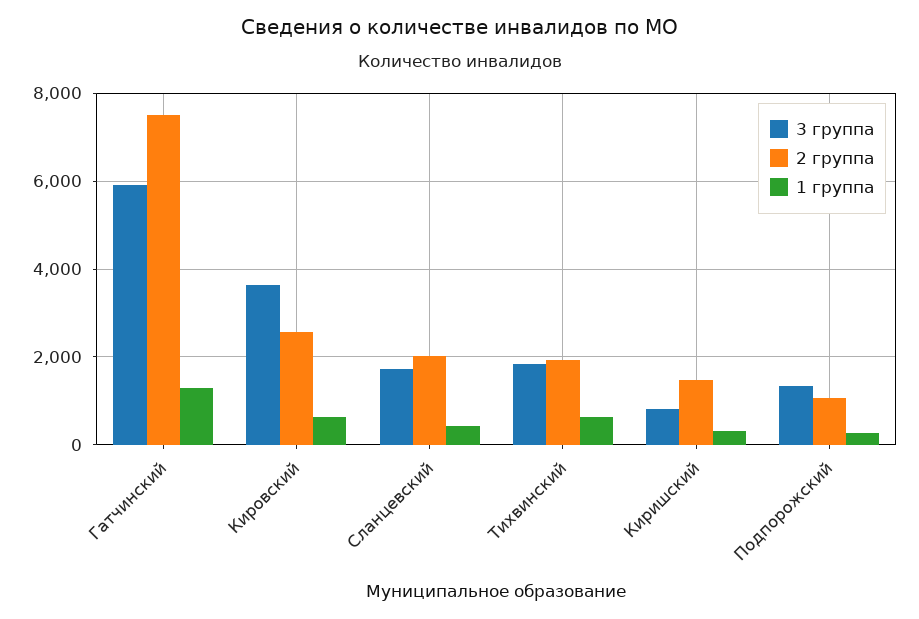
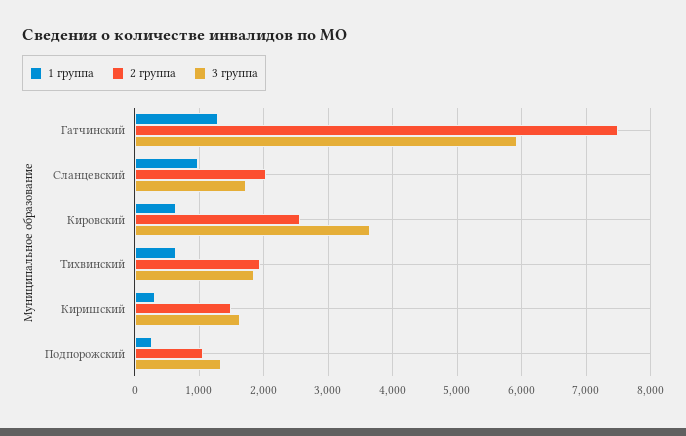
1 группа, Сланцевский: 400 -> 1000
3 группа, Киришский: 800 -> 1600

